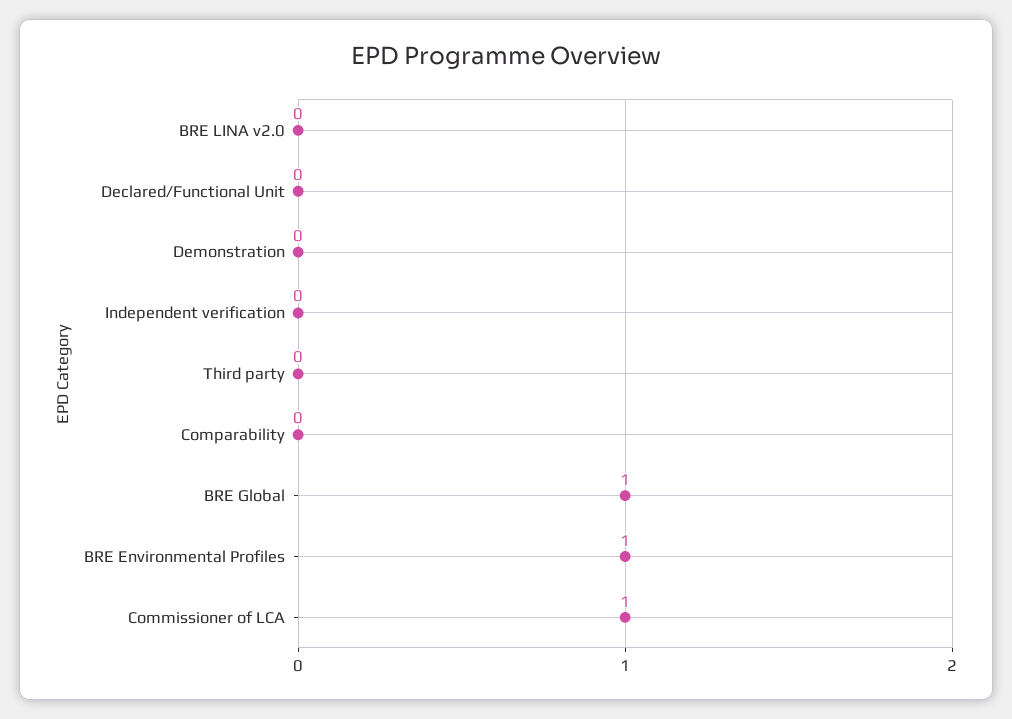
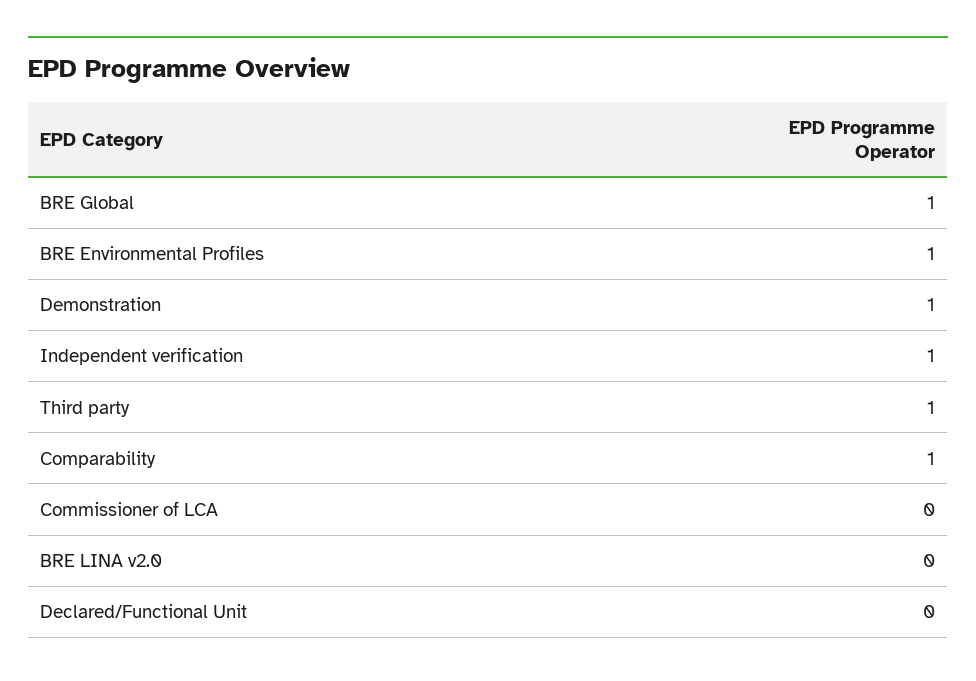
Demonstration: 0 -> 1
Independent verification: 0 -> 1
Third party: 0 -> 1
Comparability: 0 -> 1
Commissioner of LCA: 1 -> 0

